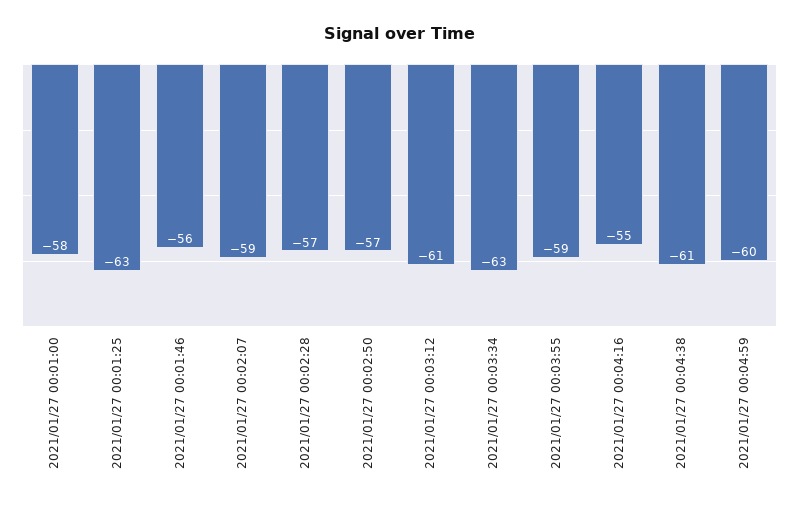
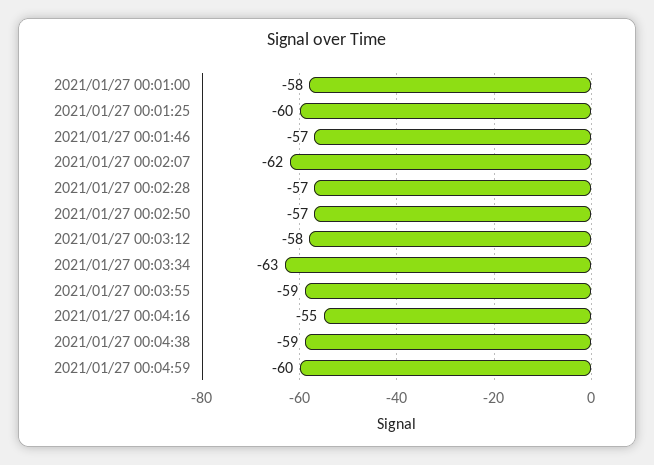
2021/01/27 00:01:25: -63 -> -60
2021/01/27 00:01:46: -56 -> -57
2021/01/27 00:02:07: -59 -> -62
2021/01/27 00:03:12: -61 -> -58
2021/01/27 00:04:38: -61 -> -59

